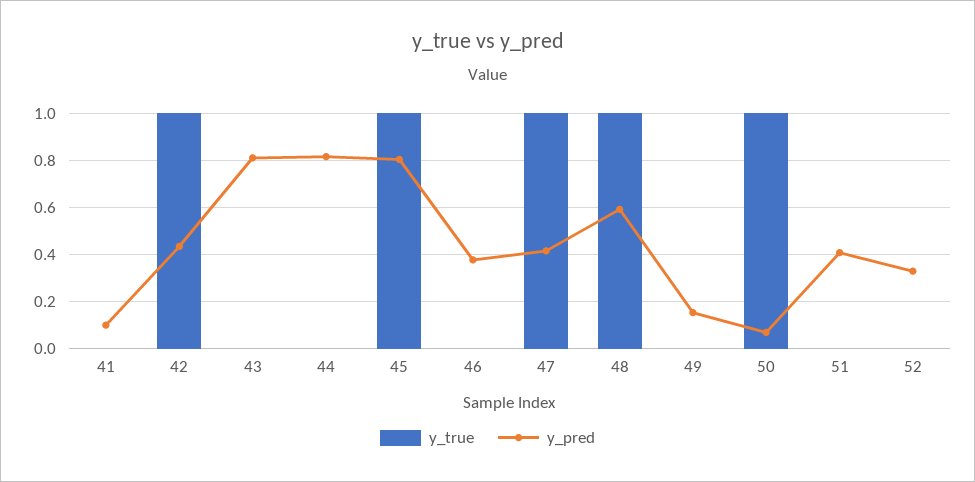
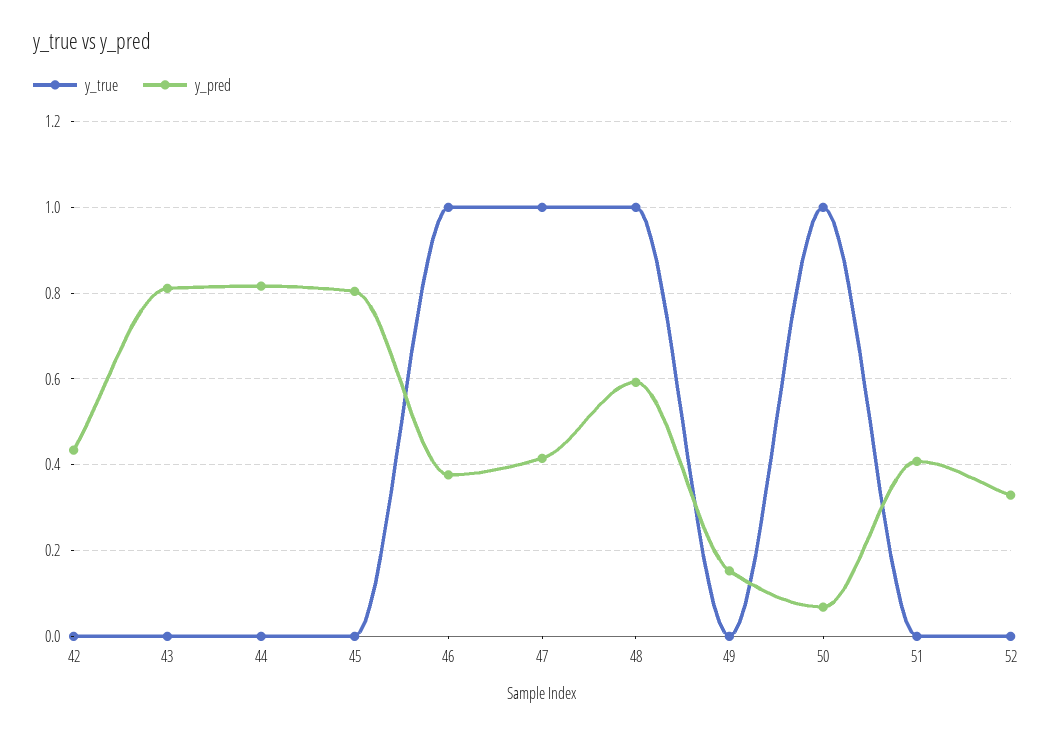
y_true, 41: 0 -> none
y_pred, 41: 0.1 -> none
y_true, 42: 1 -> 0
y_true, 45: 1 -> 0
y_true, 46: 0 -> 1

